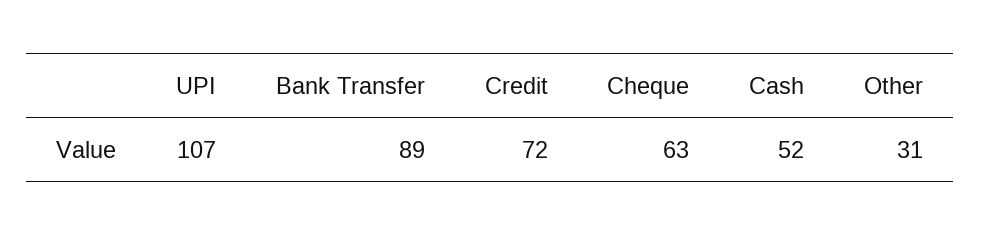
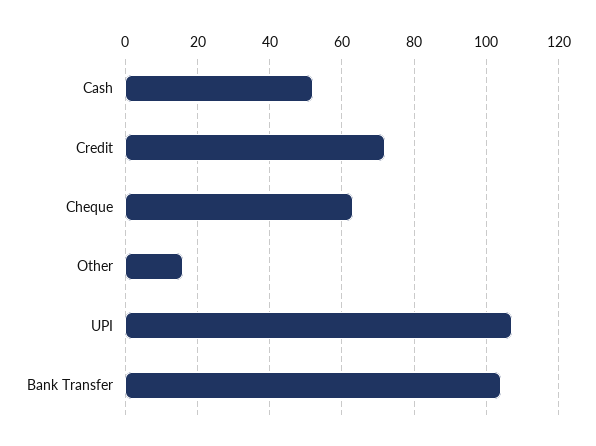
Bank Transfer: 89 -> 105
Other: 31 -> 15

